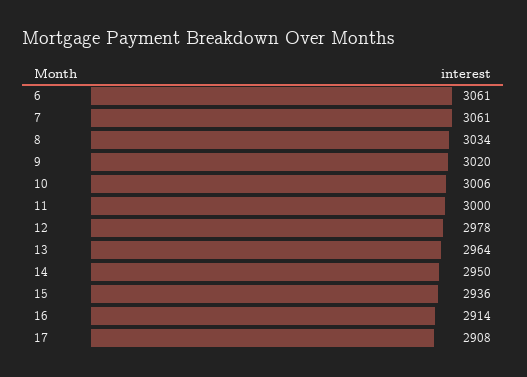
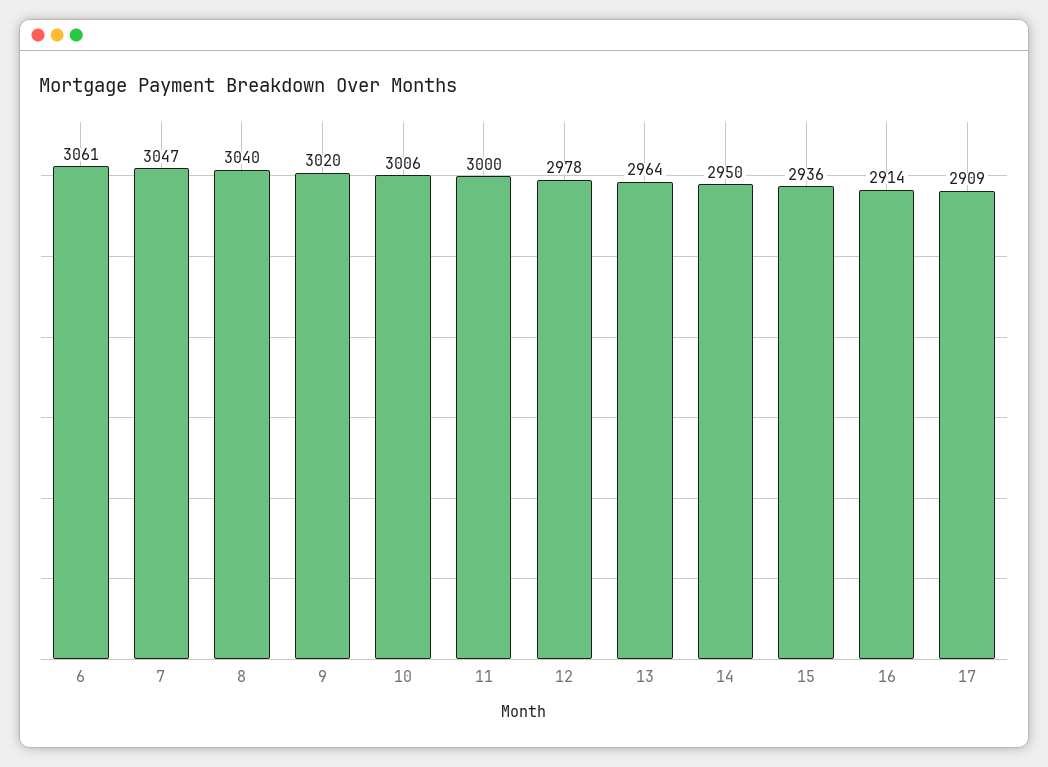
7: 3061 -> 3047
8: 3034 -> 3040
17: 2908 -> 2909

